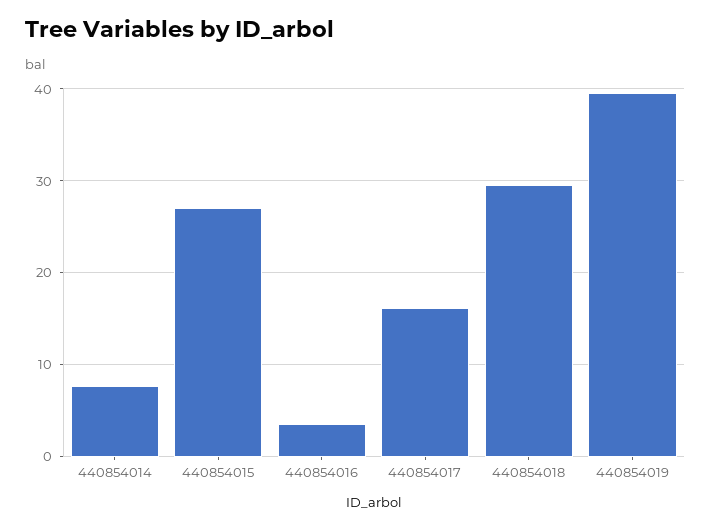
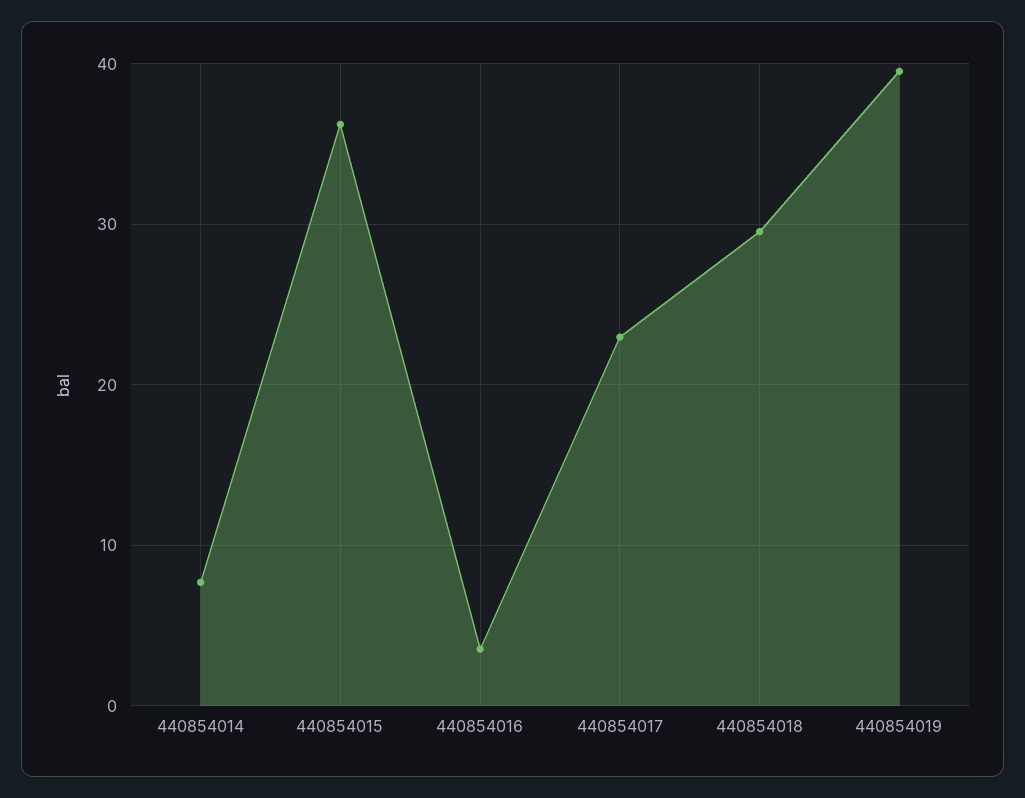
440854015: 27 -> 36
440854017: 16 -> 23

